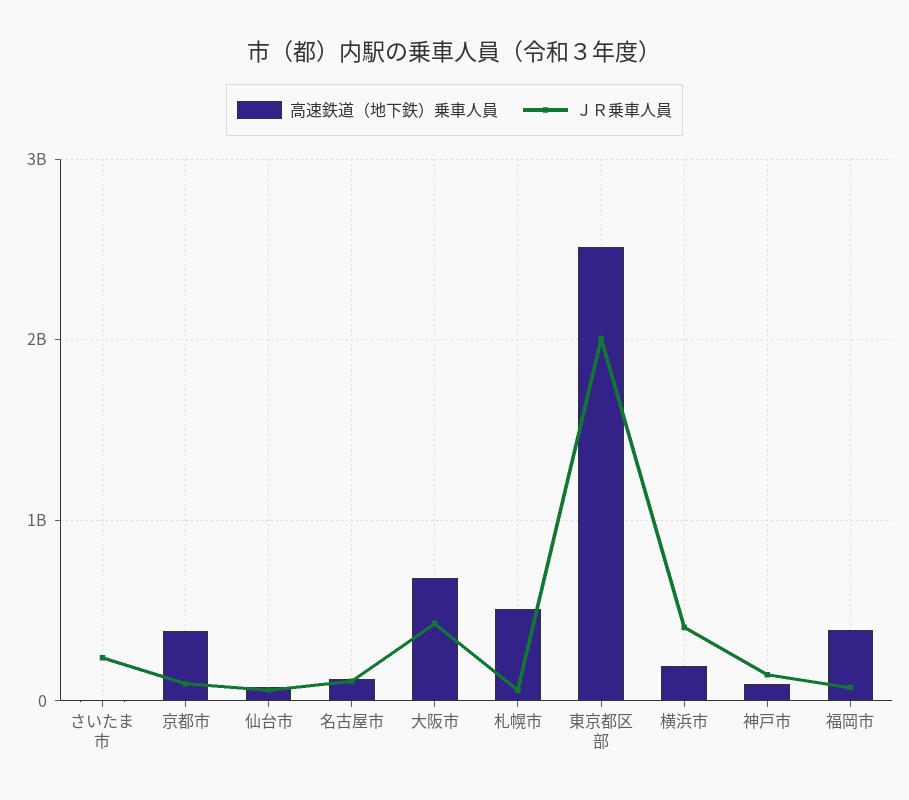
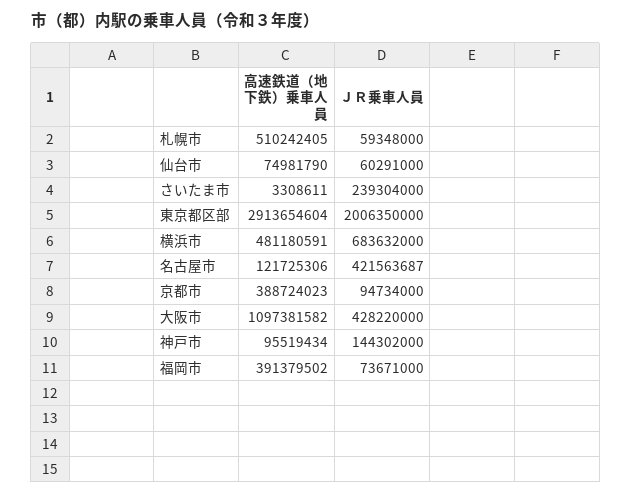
ＪＲ乗車人員, 名古屋市: 100000000 -> 421563687
高速鉄道（地下鉄）乗車人員, 大阪市: 700000000 -> 1097381582
高速鉄道（地下鉄）乗車人員, 東京都区部: 2500000000 -> 2913654604
高速鉄道（地下鉄）乗車人員, 横浜市: 200000000 -> 481180591
ＪＲ乗車人員, 横浜市: 400000000 -> 683632000

